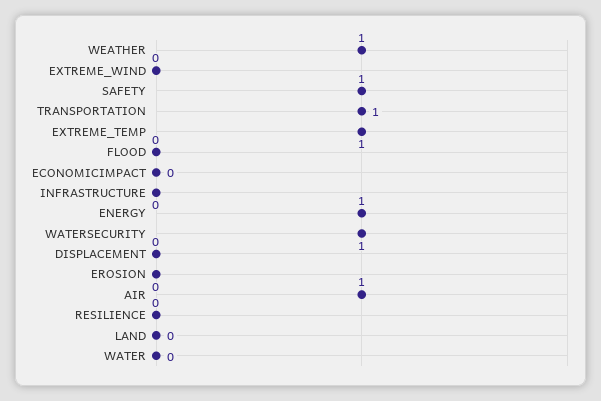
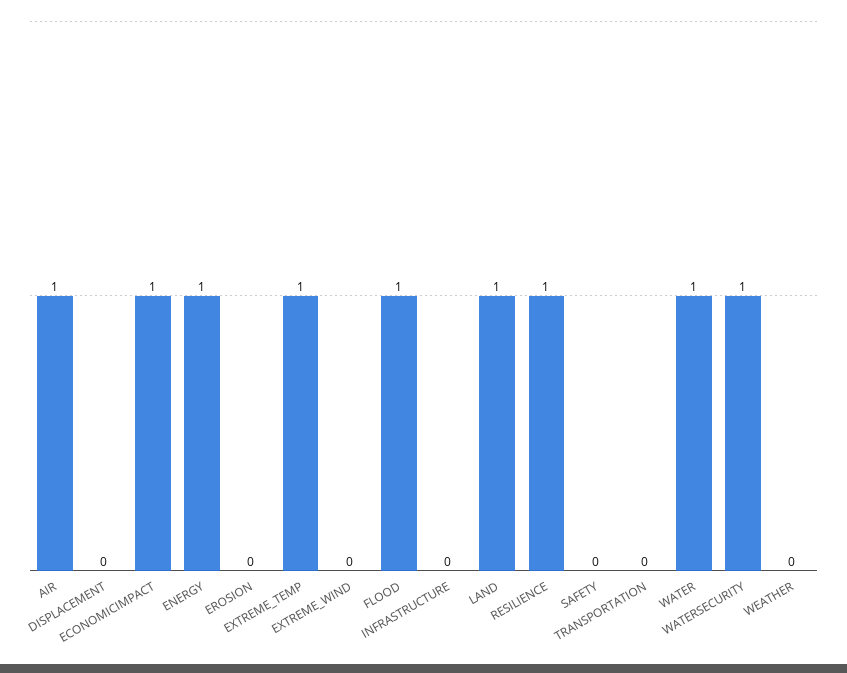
WEATHER: 1 -> 0
SAFETY: 1 -> 0
TRANSPORTATION: 1 -> 0
FLOOD: 0 -> 1
ECONOMICIMPACT: 0 -> 1
RESILIENCE: 0 -> 1
LAND: 0 -> 1
WATER: 0 -> 1

